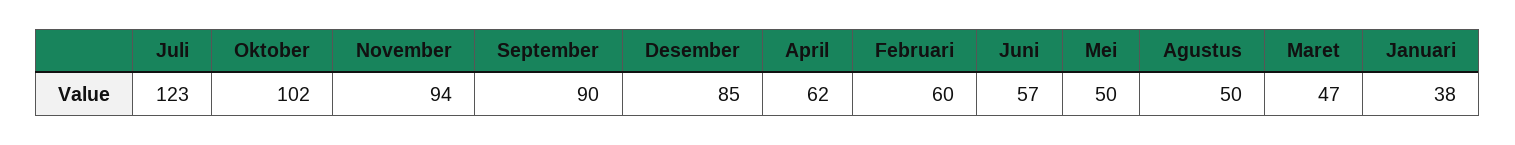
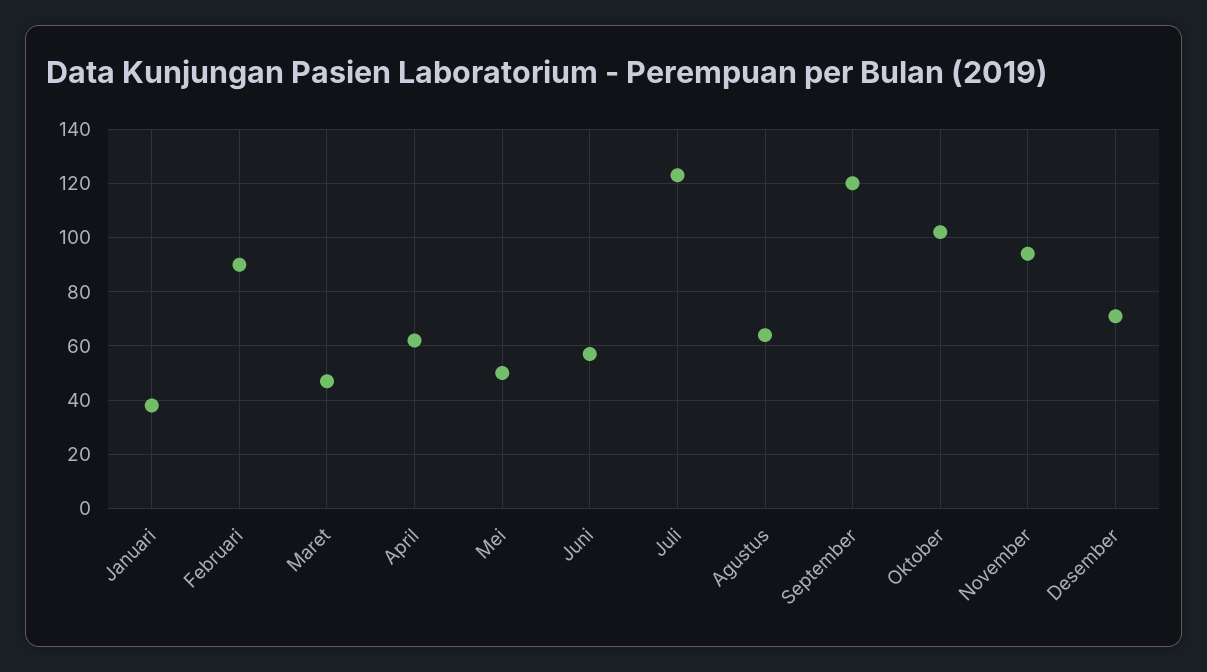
September: 90 -> 120
Desember: 85 -> 70
Februari: 60 -> 90
Agustus: 50 -> 65

